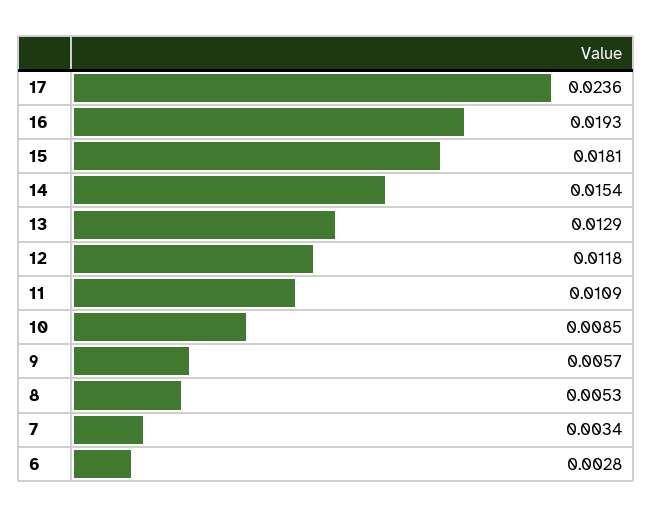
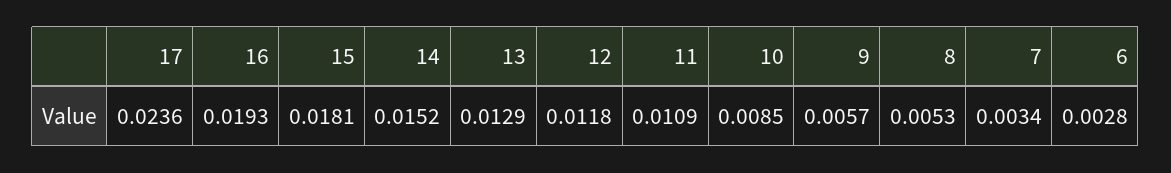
14: 0.0154 -> 0.0152

